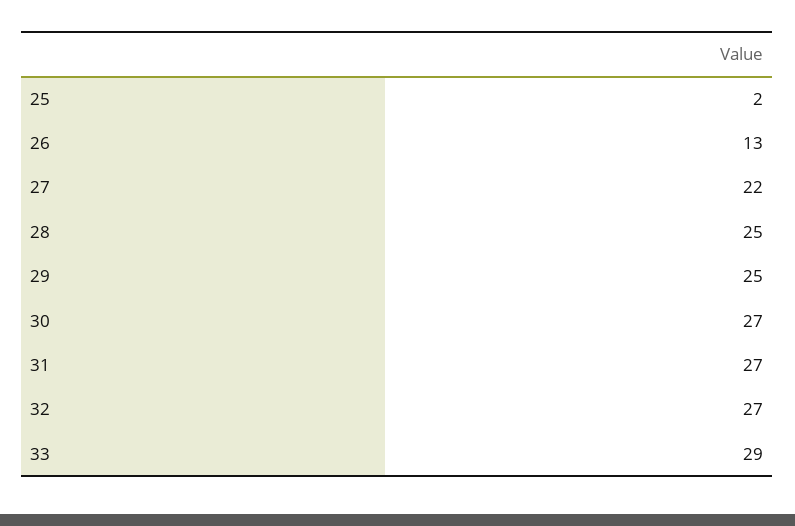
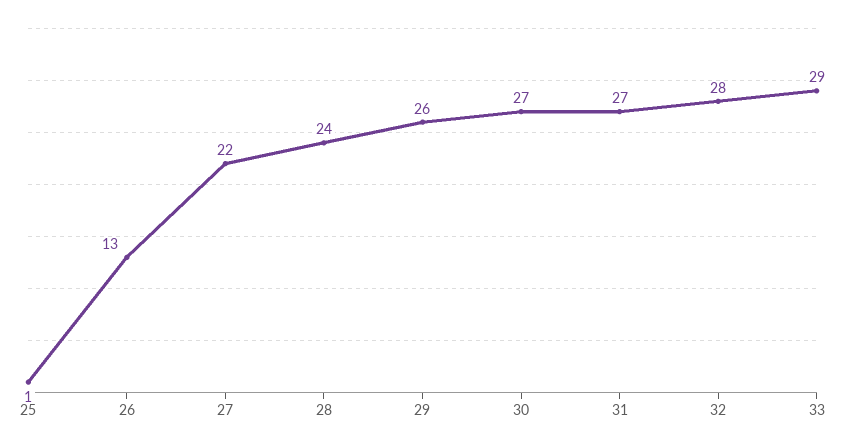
25: 2 -> 1
28: 25 -> 24
29: 25 -> 26
32: 27 -> 28

